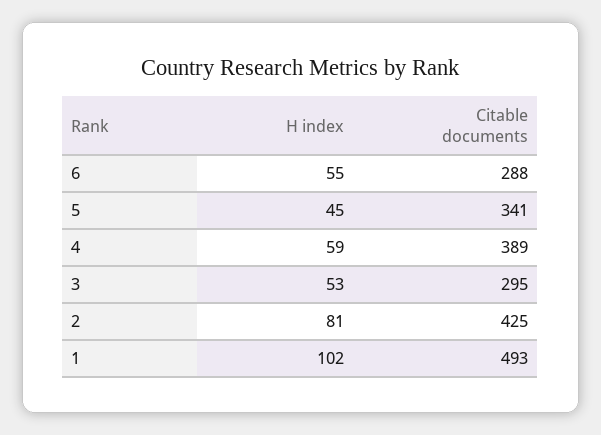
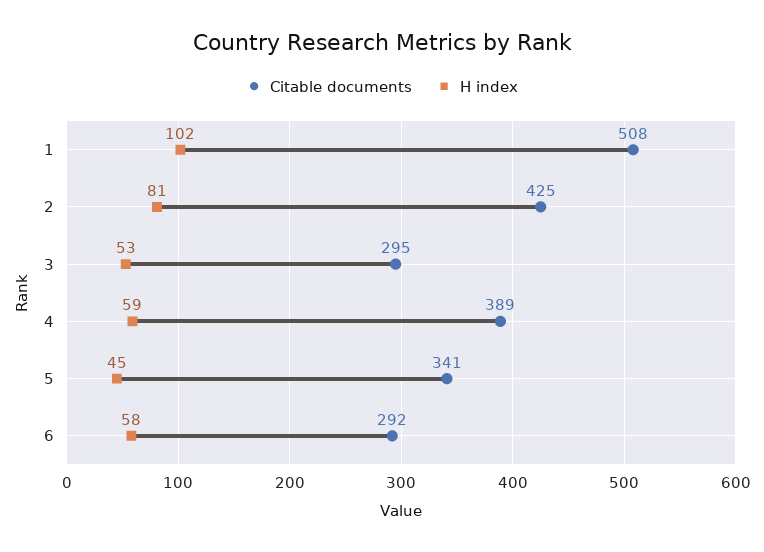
H index, 6: 55 -> 58
Citable documents, 6: 288 -> 292
Citable documents, 1: 493 -> 508

